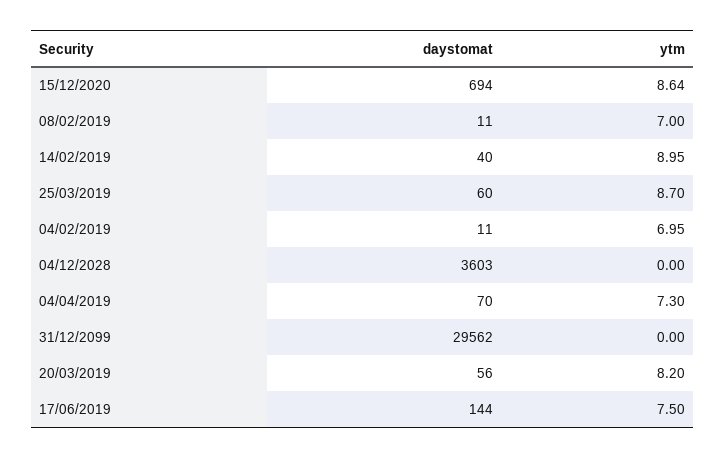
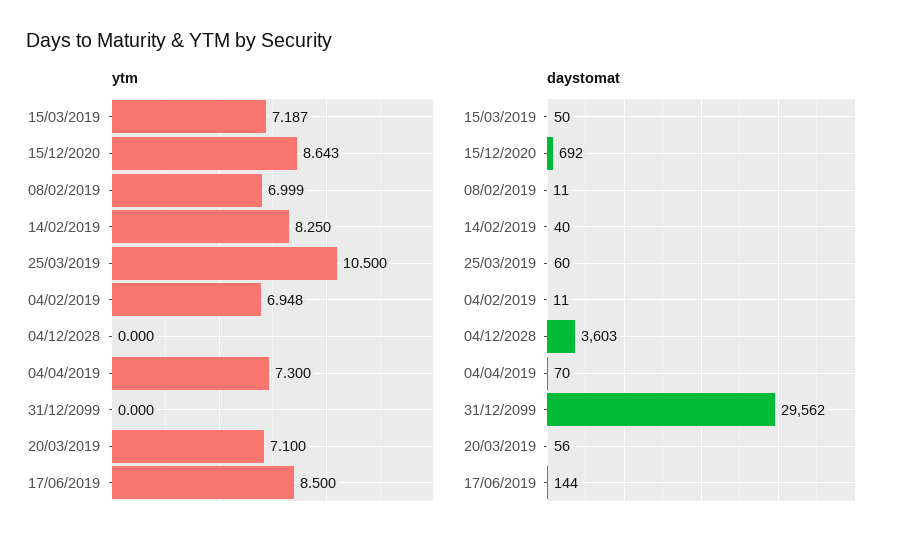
daystomat, 15/12/2020: 694 -> 692
ytm, 14/02/2019: 8.95 -> 8.25
ytm, 25/03/2019: 8.7 -> 10.5
ytm, 20/03/2019: 8.2 -> 7.1
ytm, 17/06/2019: 7.5 -> 8.5
ytm, 15/03/2019: none -> 7.187
daystomat, 15/03/2019: none -> 50

